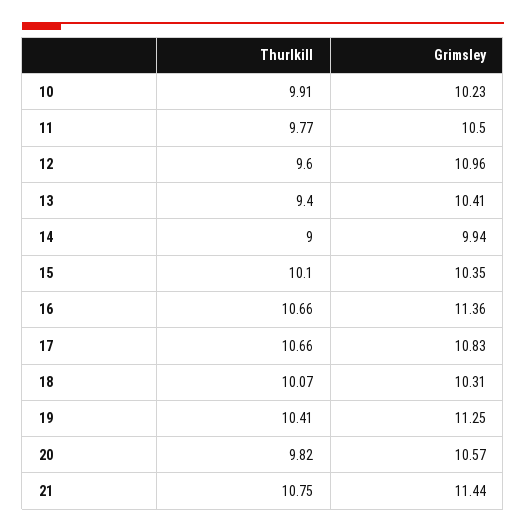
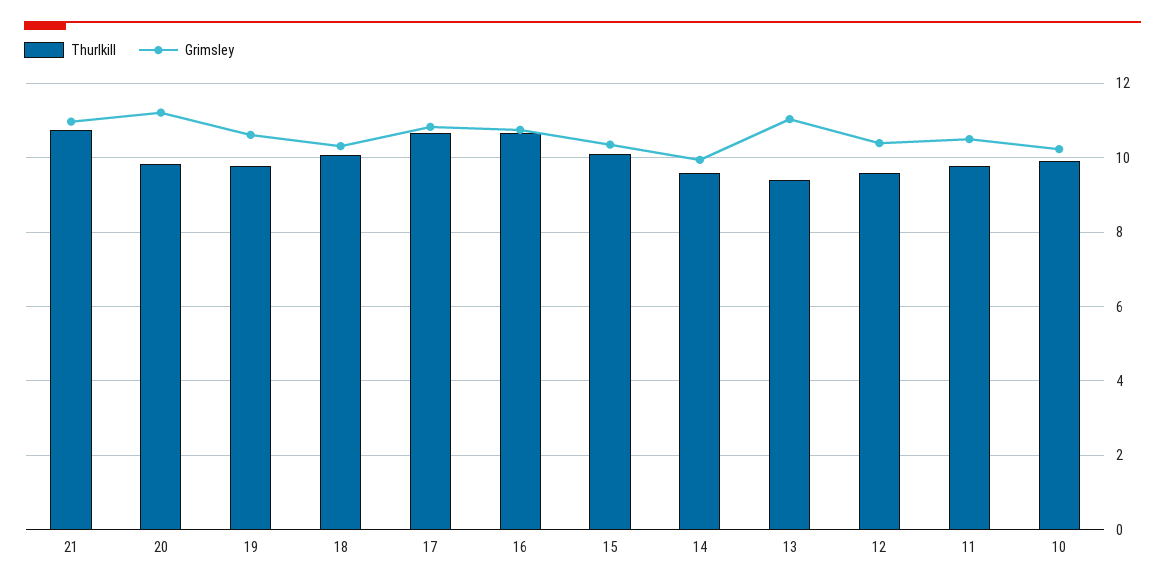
Grimsley, 12: 10.96 -> 10.4
Grimsley, 13: 10.41 -> 11
Thurlkill, 14: 9 -> 9.6
Grimsley, 16: 11.36 -> 10.8
Thurlkill, 19: 10.41 -> 9.8
Grimsley, 19: 11.25 -> 10.6
Grimsley, 20: 10.57 -> 11.2
Grimsley, 21: 11.44 -> 11

